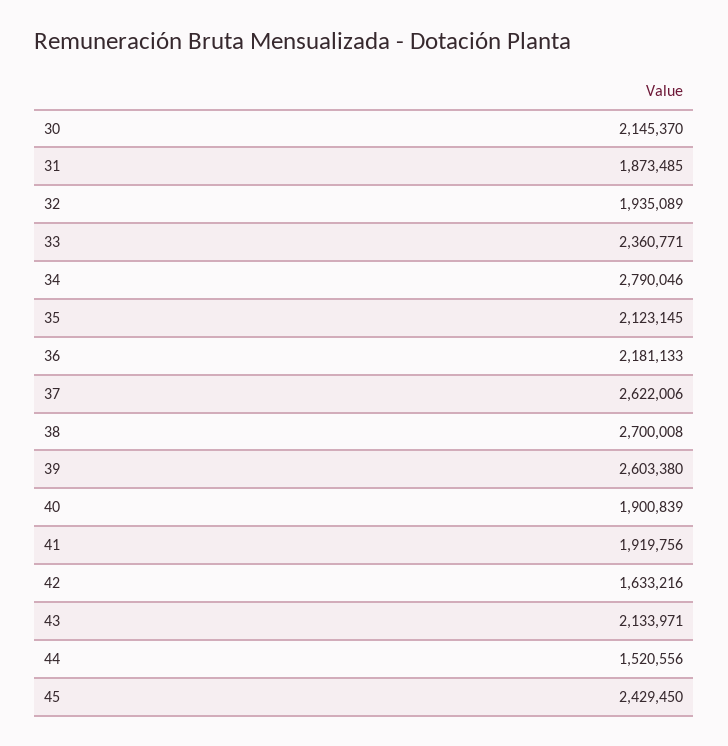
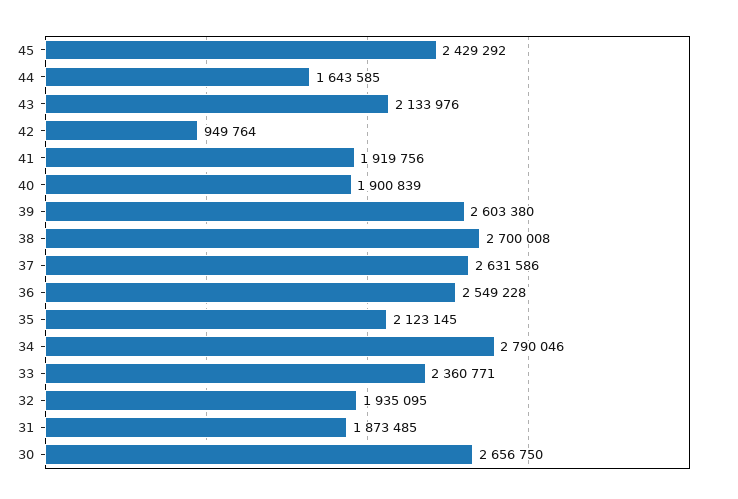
30: 2145370 -> 2656750
32: 1935089 -> 1935095
36: 2181133 -> 2549228
37: 2622006 -> 2631586
42: 1633216 -> 949764
43: 2133971 -> 2133976
44: 1520556 -> 1643585
45: 2429450 -> 2429292

